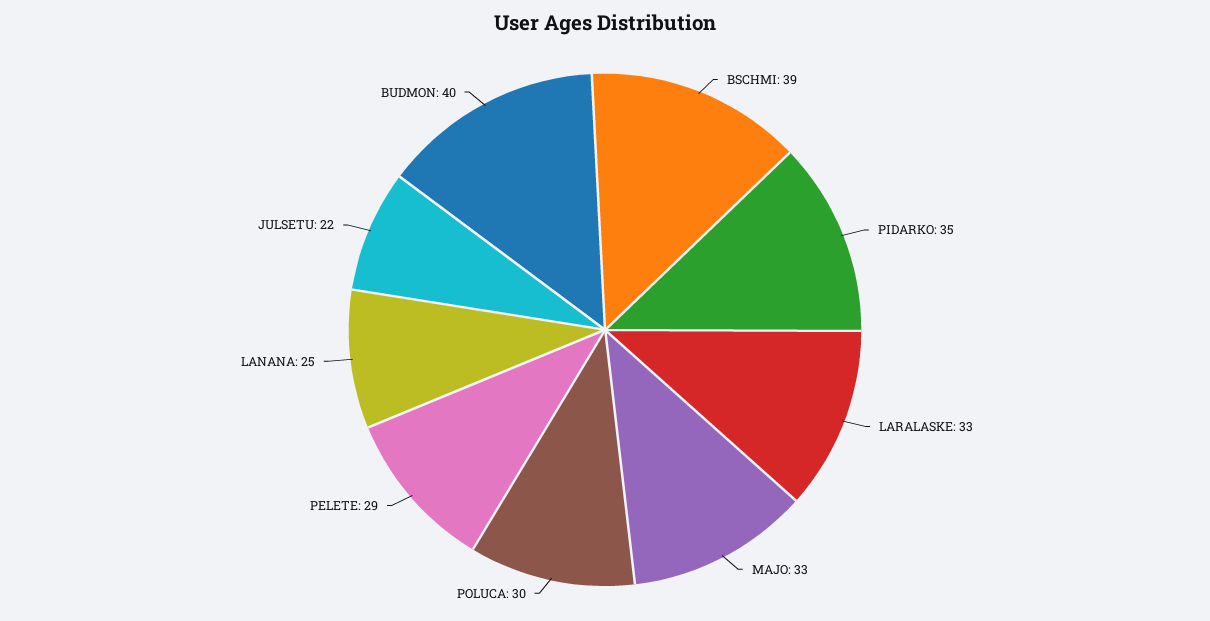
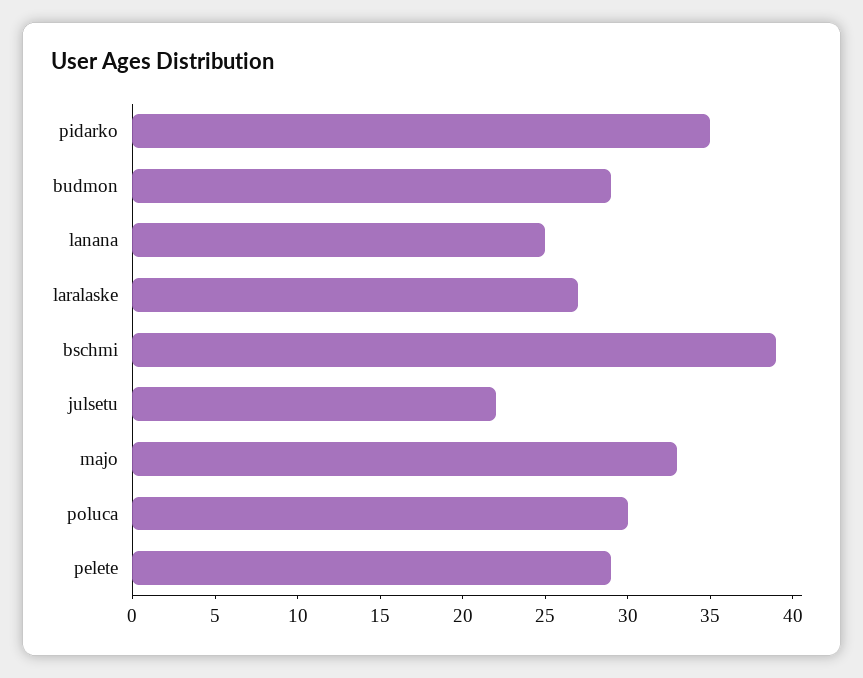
LARALASKE: 33 -> 27
BUDMON: 40 -> 29

